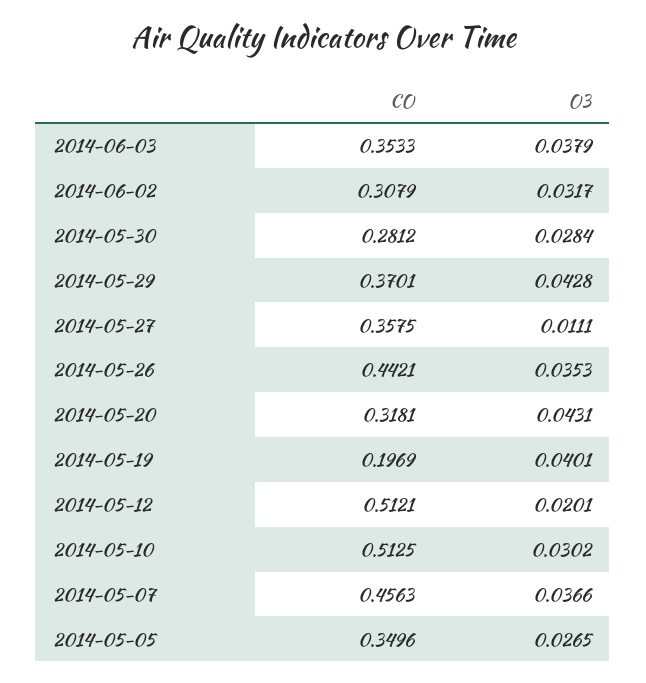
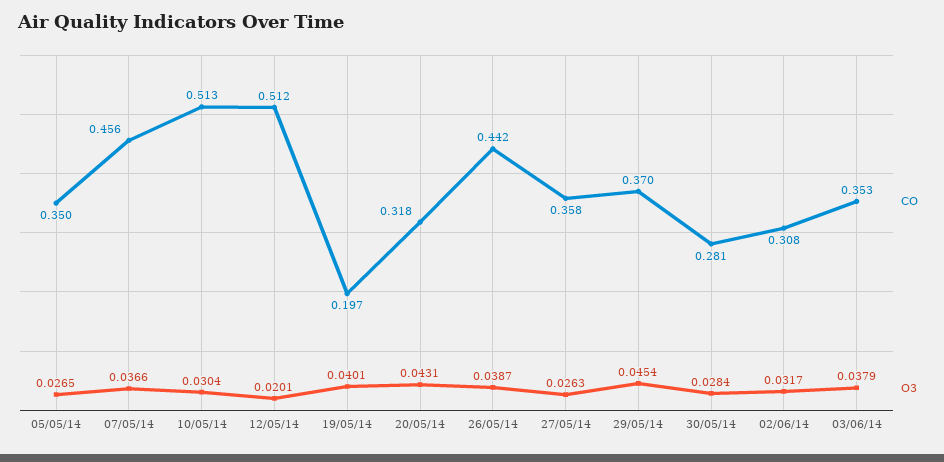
O3, 2014-05-29: 0.0428 -> 0.0454
O3, 2014-05-27: 0.0111 -> 0.0263
O3, 2014-05-26: 0.0353 -> 0.0387
O3, 2014-05-10: 0.0302 -> 0.0304

